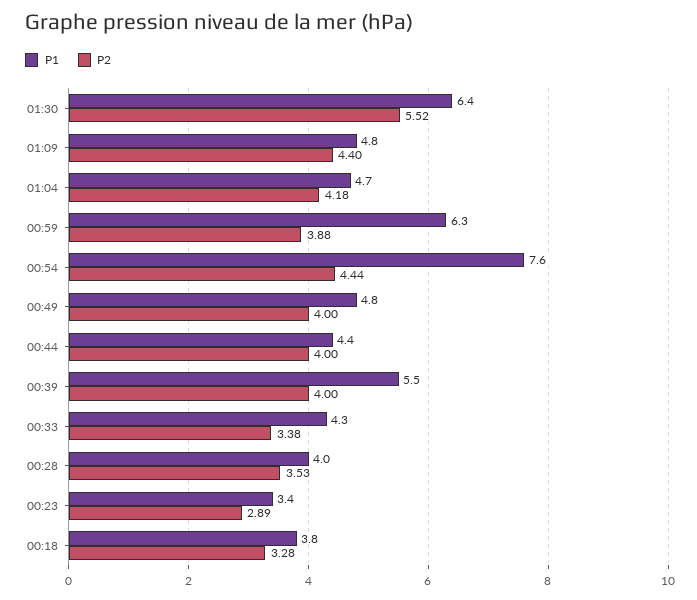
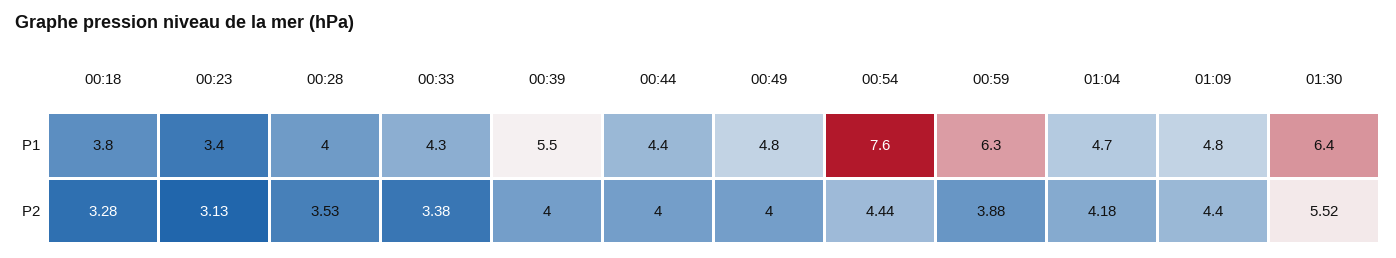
P2, 00:23: 2.89 -> 3.13

